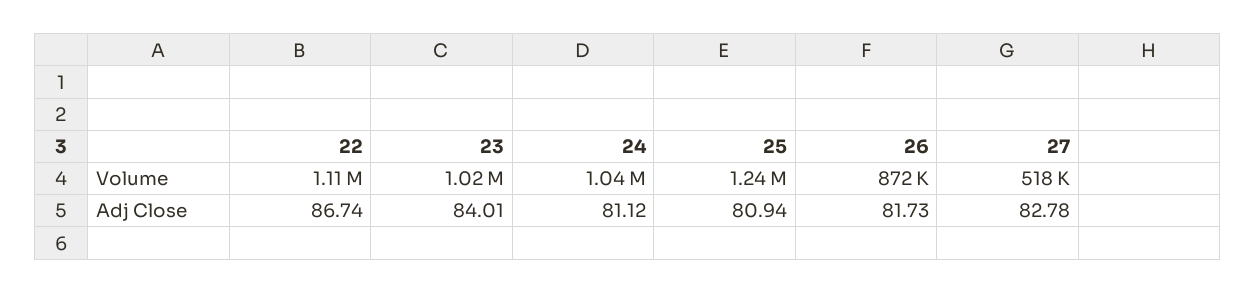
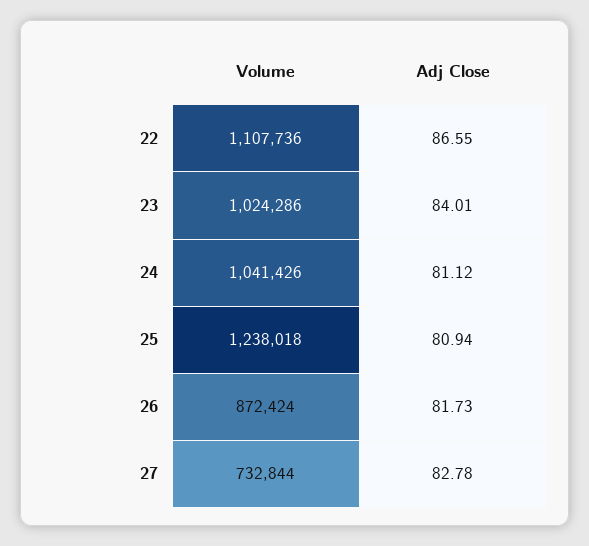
27, Volume: 518000 -> 732844
22, Adj Close: 86.74 -> 86.55

